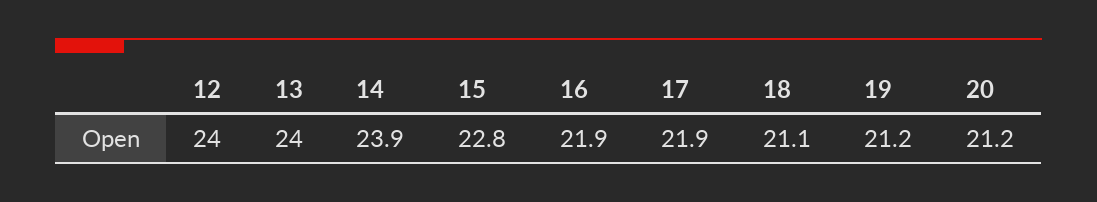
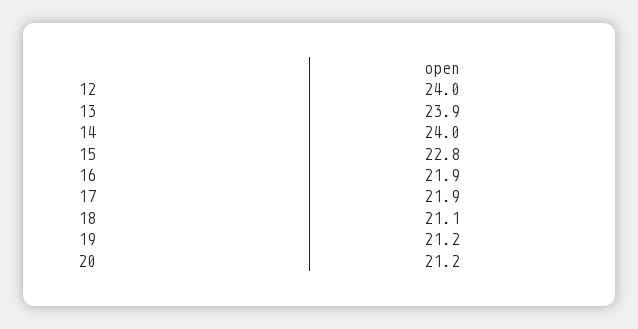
13: 24 -> 23.9
14: 23.9 -> 24

